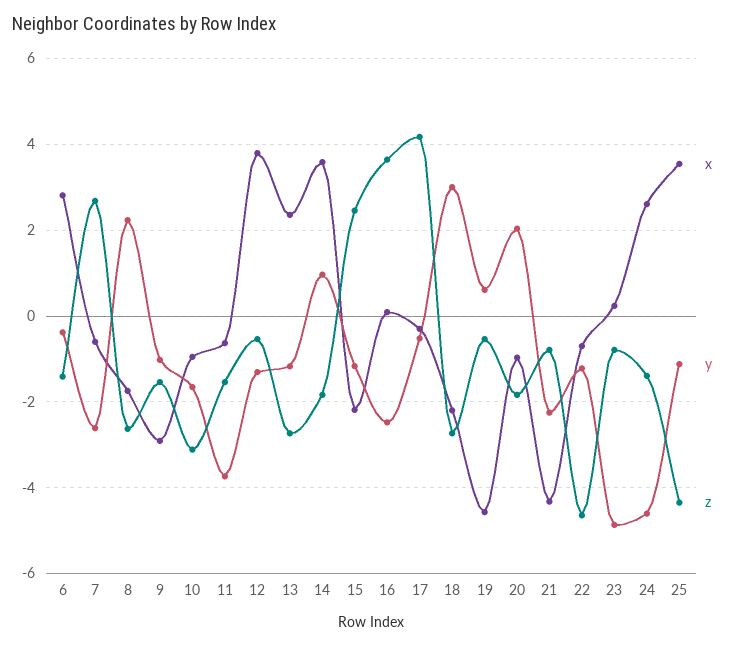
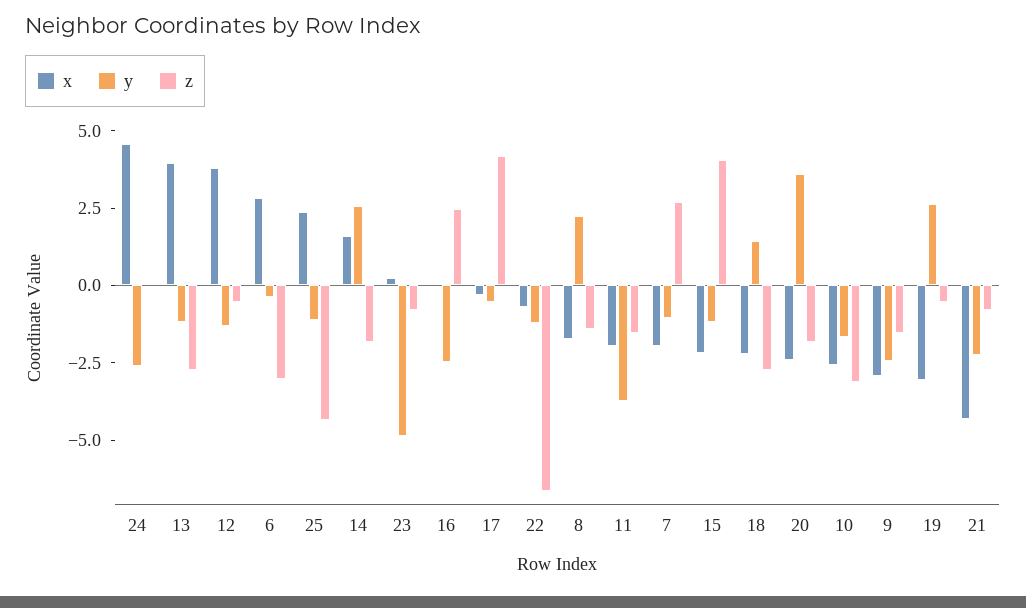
z, 6: -1.4 -> -3
x, 7: -0.6 -> -2
y, 7: -2.6 -> -1
z, 8: -2.6 -> -1.5
y, 9: -1 -> -2.5
x, 10: -1 -> -2.5
x, 11: -0.6 -> -2
x, 13: 2.4 -> 4
x, 14: 3.6 -> 1.5
y, 14: 1 -> 2.5
z, 15: 2.4 -> 4
z, 16: 3.6 -> 2.5
y, 18: 3 -> 1.5
x, 19: -4.6 -> -3
y, 19: 0.6 -> 2.5
x, 20: -1 -> -2.5
y, 20: 2 -> 3.5
z, 22: -4.6 -> -6.5
x, 24: 2.6 -> 4.5
y, 24: -4.6 -> -2.5
z, 24: -1.4 -> 0
x, 25: 3.6 -> 2.5

